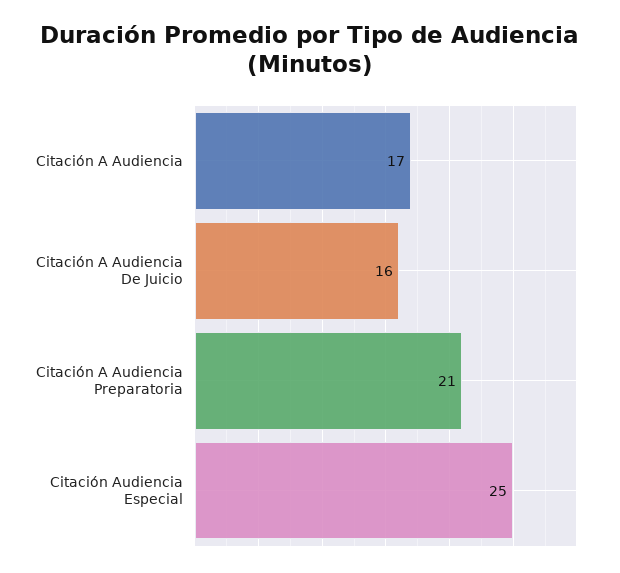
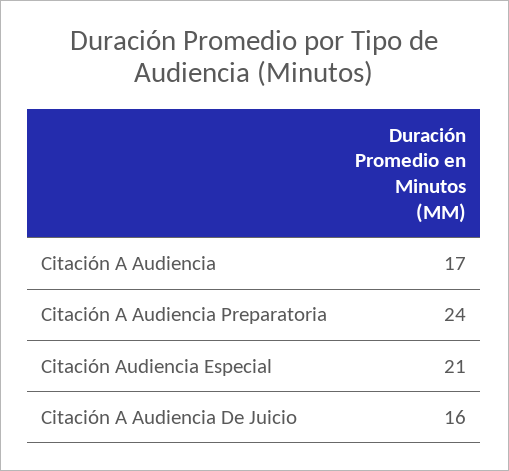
Citación A Audiencia Preparatoria: 21 -> 24
Citación Audiencia Especial: 25 -> 21

